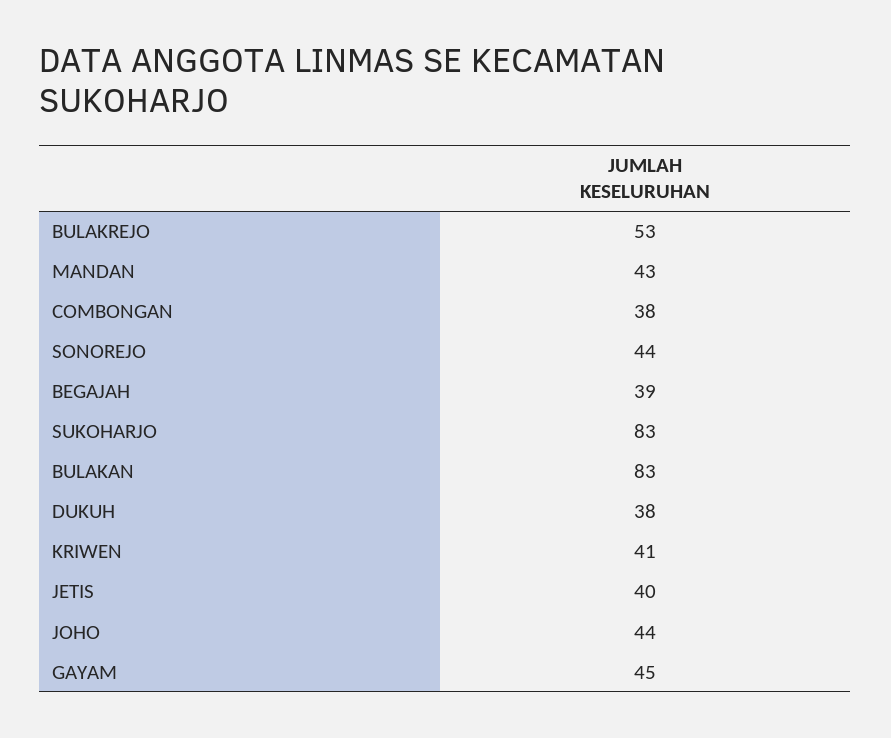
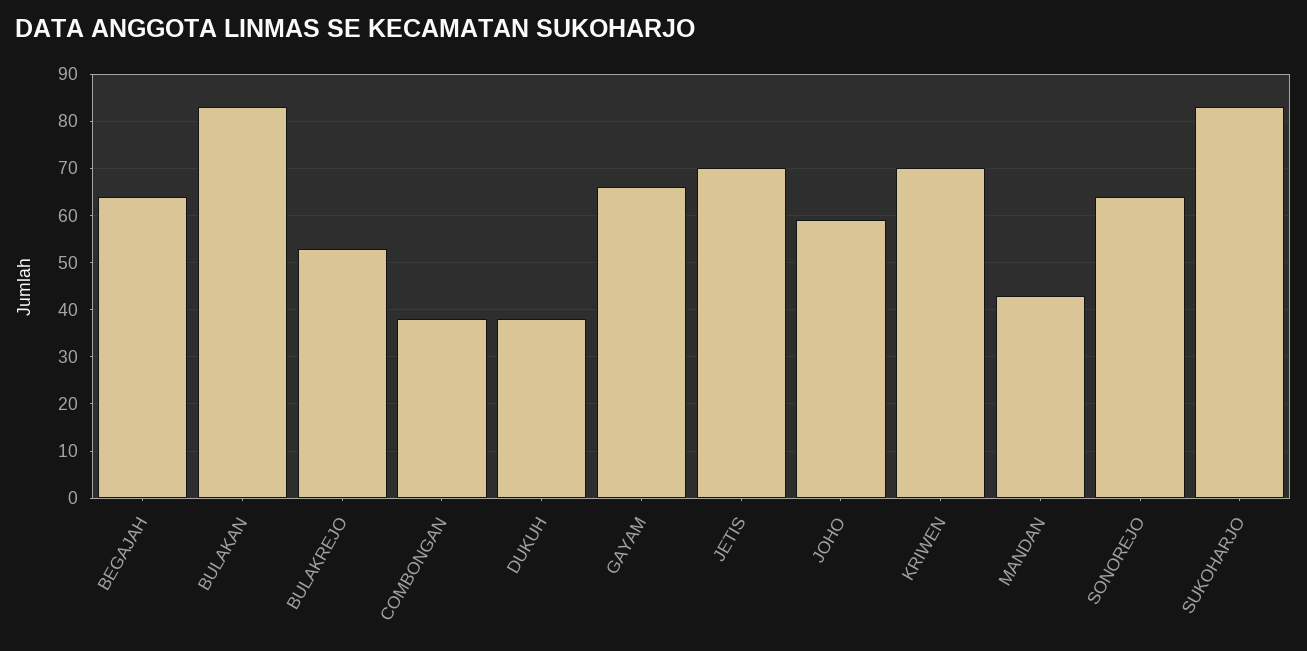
SONOREJO: 44 -> 65
BEGAJAH: 39 -> 65
KRIWEN: 41 -> 70
JETIS: 40 -> 70
JOHO: 44 -> 60
GAYAM: 45 -> 65

